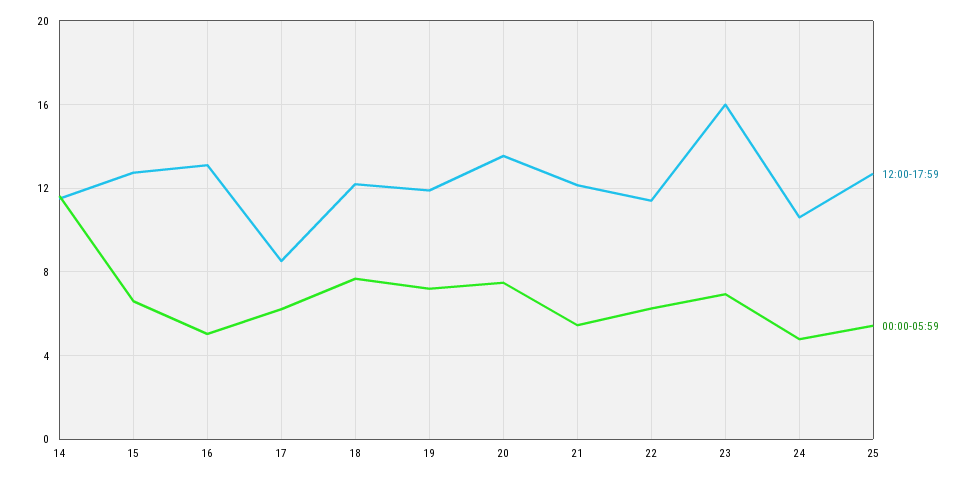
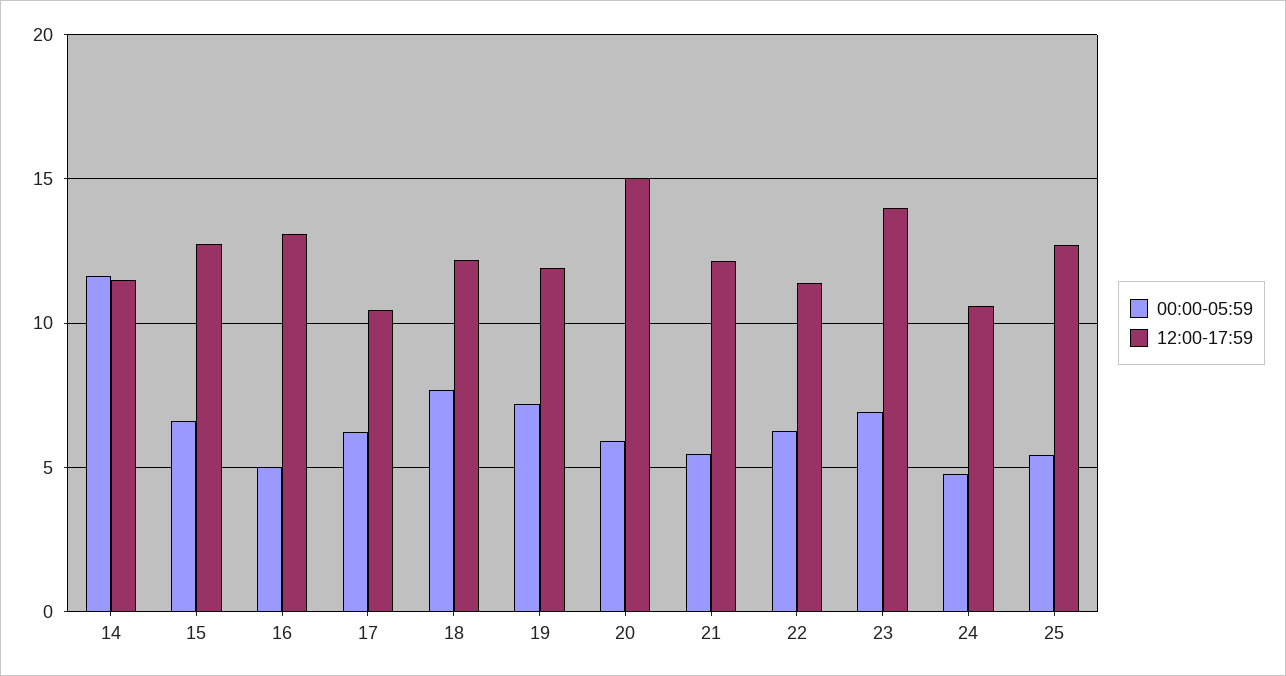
12:00-17:59, 17: 8.5 -> 10.5
12:00-17:59, 20: 13.5 -> 15
00:00-05:59, 20: 7.5 -> 6
12:00-17:59, 23: 16 -> 14

